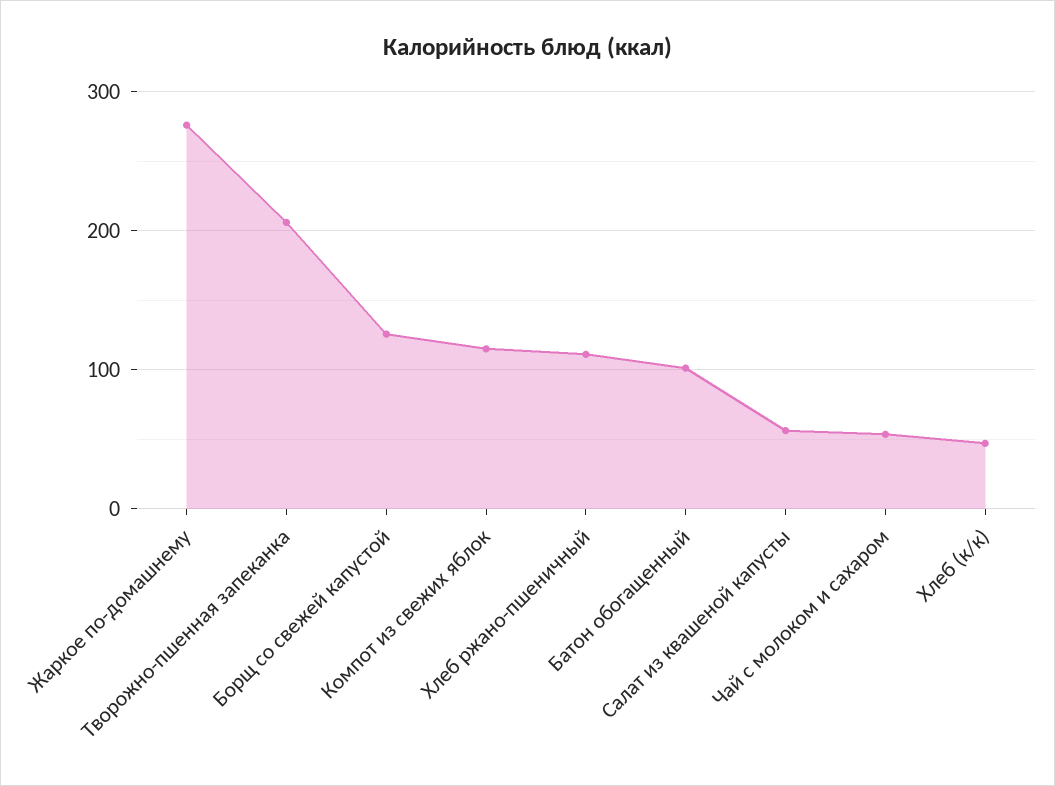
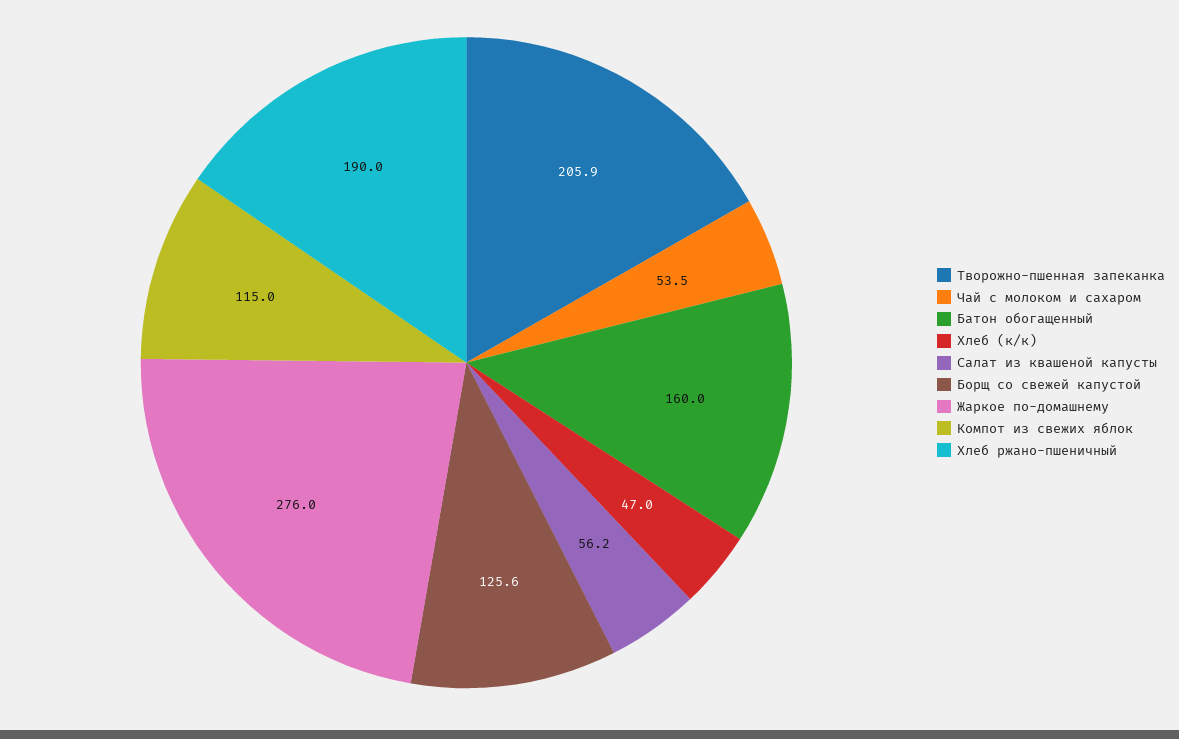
Хлеб ржано-пшеничный: 110 -> 190
Батон обогащенный: 100 -> 160

